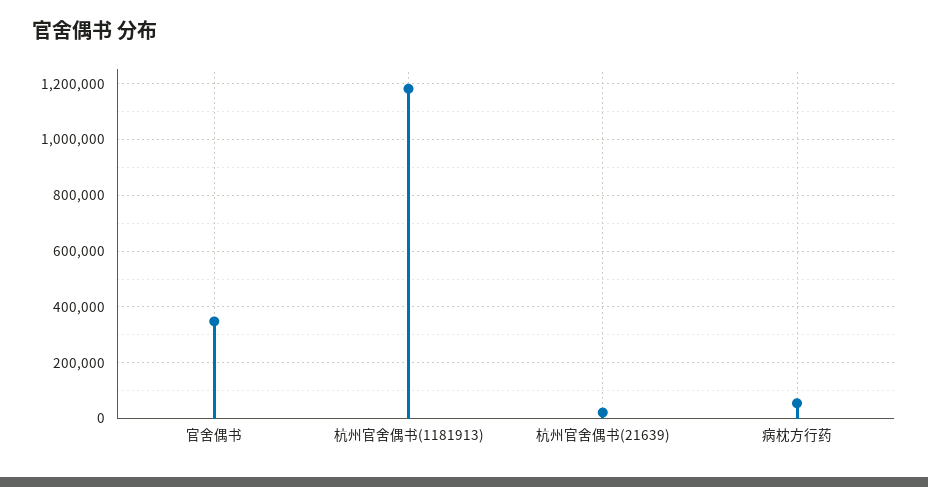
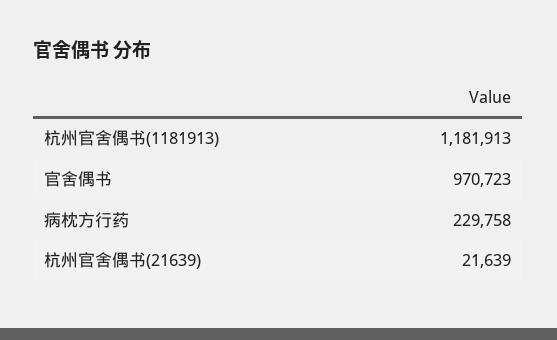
官舍偶书: 350000 -> 970723
病枕方行药: 50000 -> 229758

